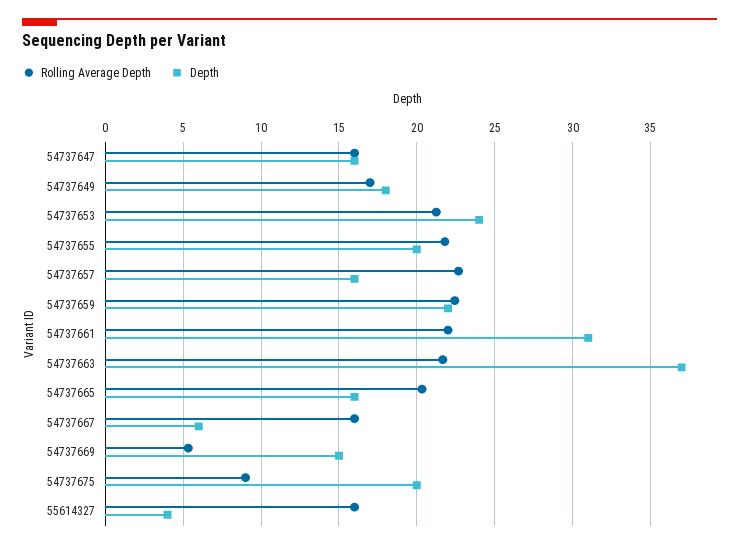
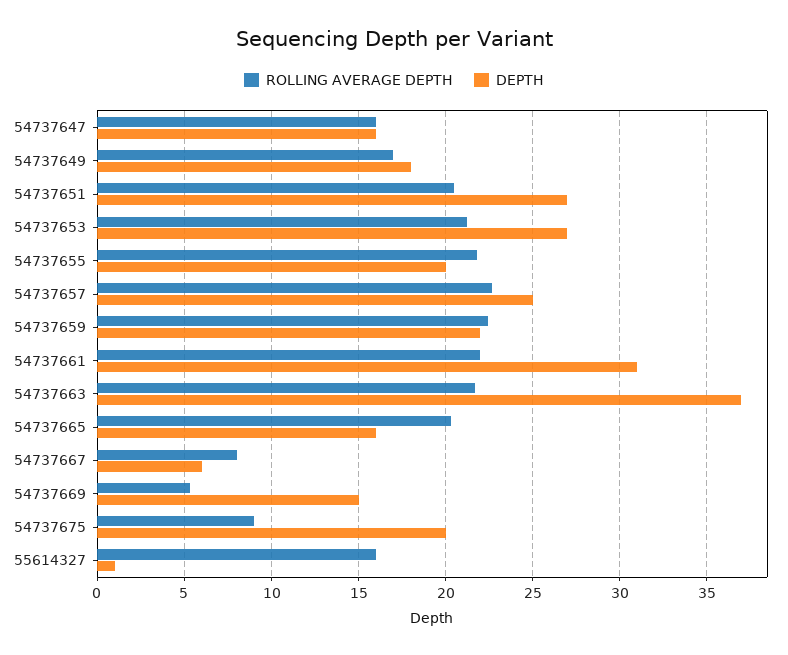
Depth, 54737653: 24 -> 27
Depth, 54737657: 16 -> 25
Rolling Average Depth, 54737667: 16 -> 8
Depth, 55614327: 4 -> 1
Rolling Average Depth, 54737651: none -> 20.5
Depth, 54737651: none -> 27

